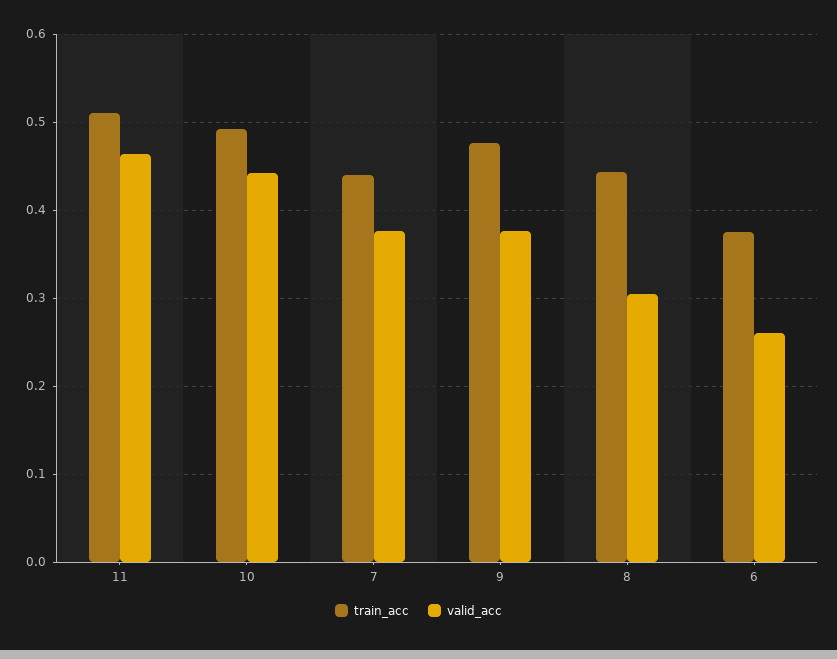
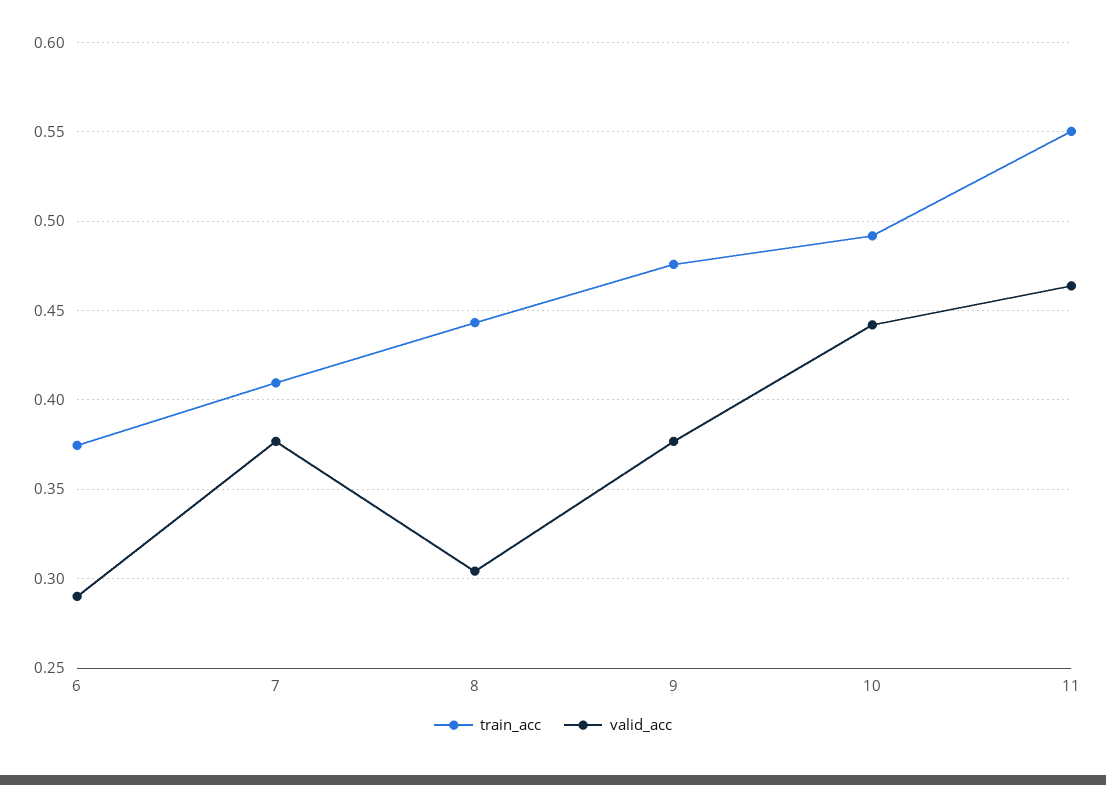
train_acc, 11: 0.51 -> 0.55
train_acc, 7: 0.44 -> 0.41
valid_acc, 6: 0.26 -> 0.29

